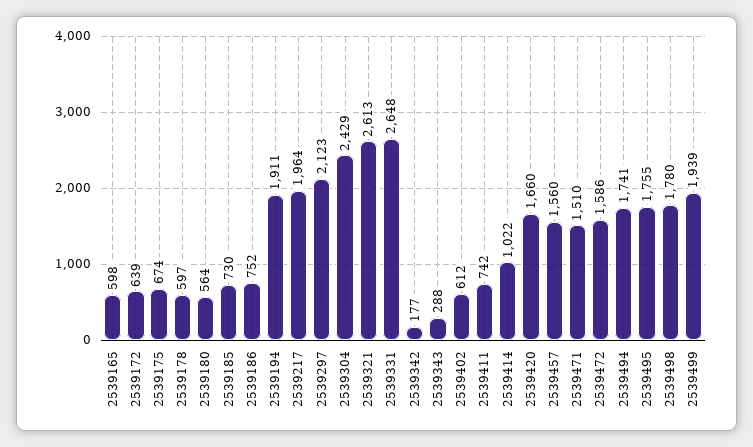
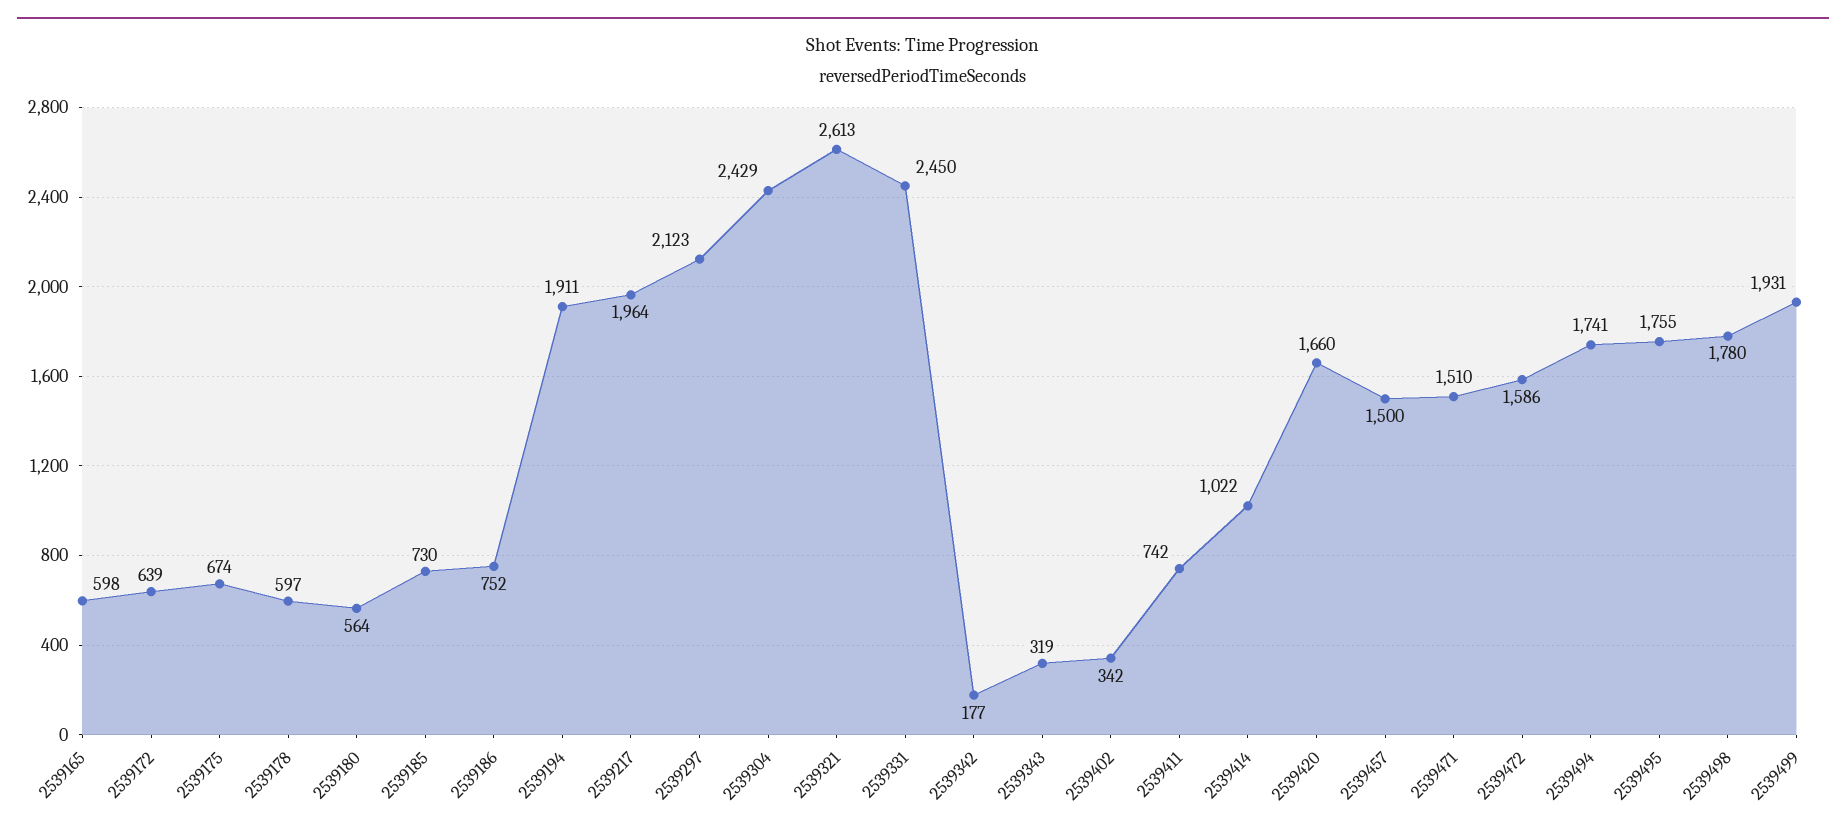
2539331: 2648 -> 2450
2539343: 288 -> 319
2539402: 612 -> 342
2539457: 1560 -> 1500
2539499: 1939 -> 1931

